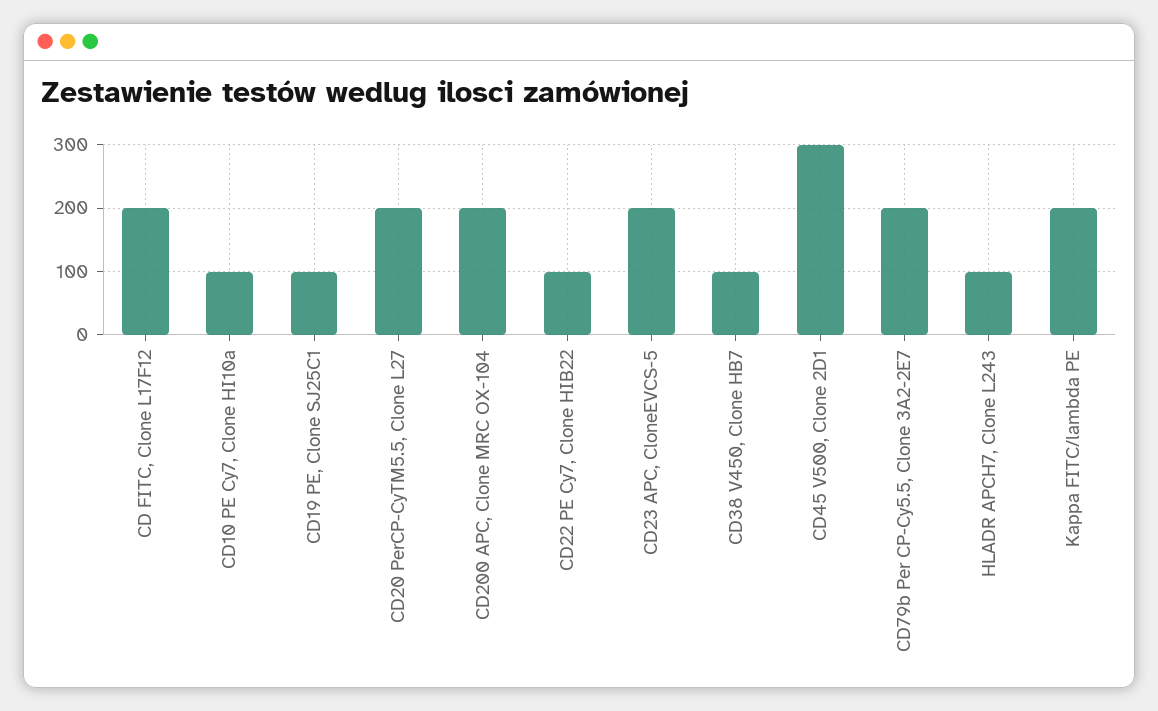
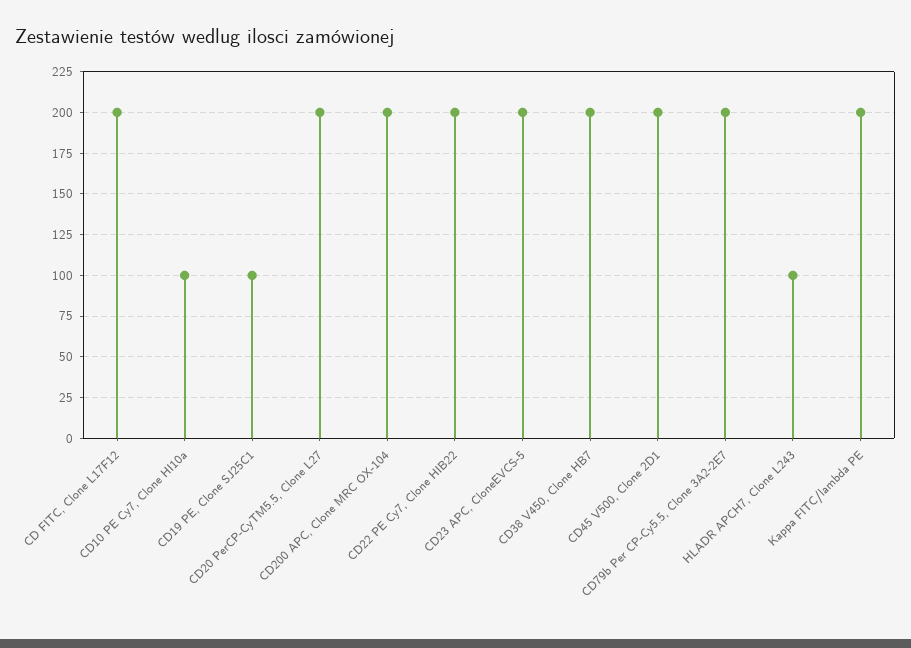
CD22 PE Cy7, Clone HIB22: 100 -> 200
CD38 V450, Clone HB7: 100 -> 200
CD45 V500, Clone 2D1: 300 -> 200

